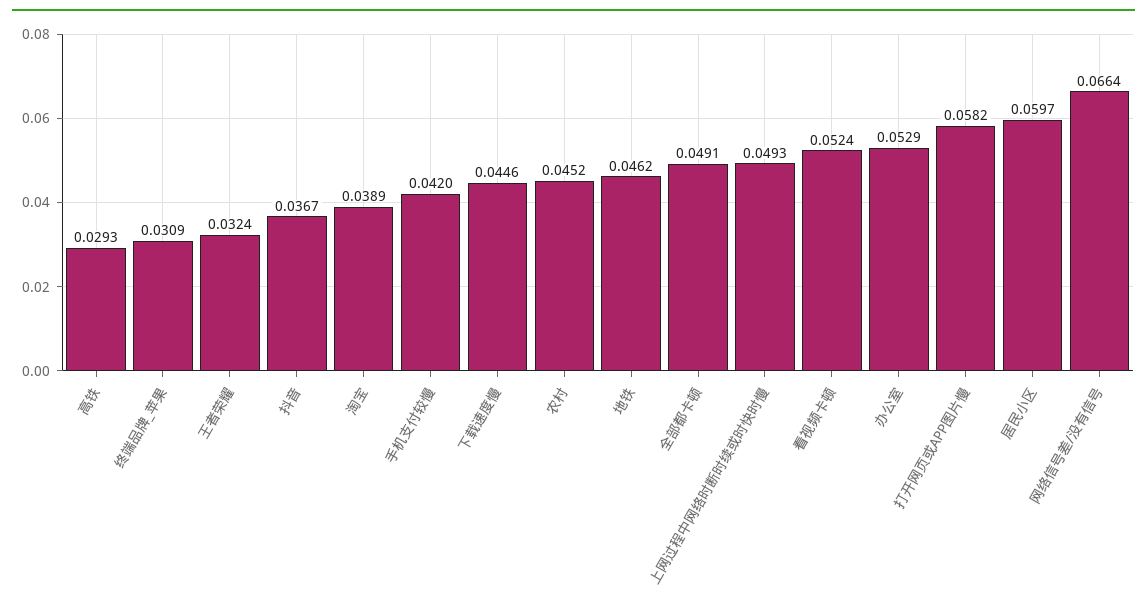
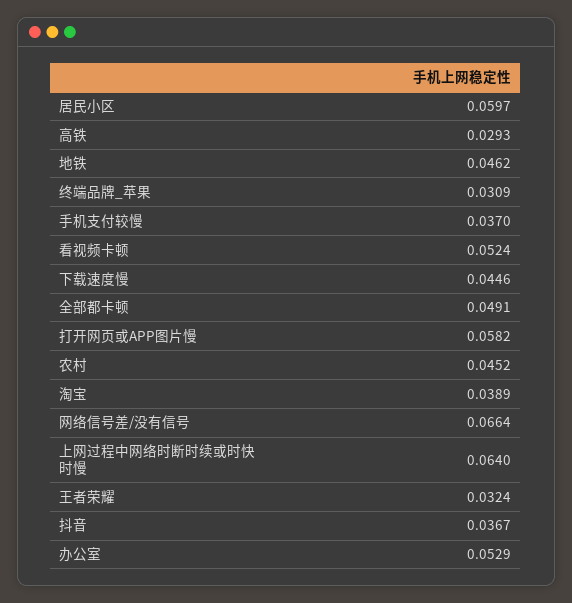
手机支付较慢: 0.042 -> 0.037
上网过程中网络时断时续或时快时慢: 0.0493 -> 0.064

